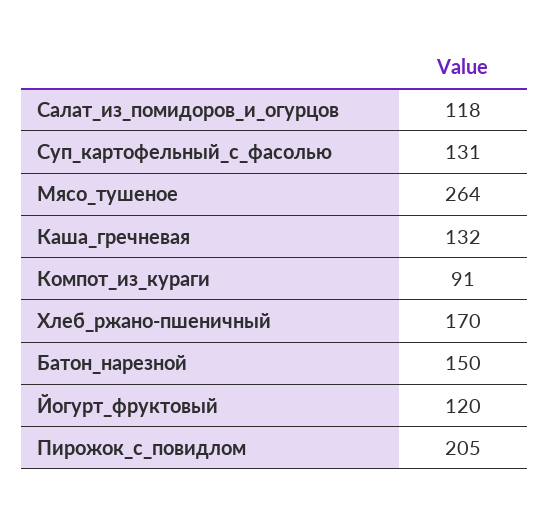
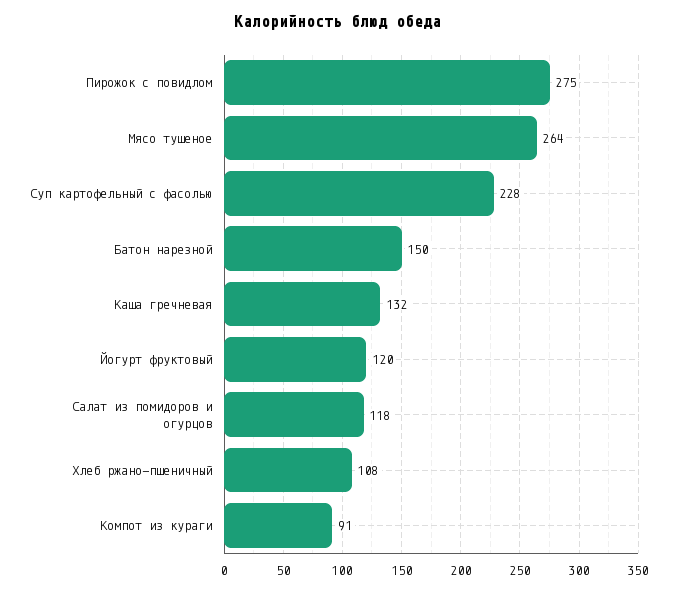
Суп_картофельный_с_фасолью: 131 -> 228
Хлеб_ржано-пшеничный: 170 -> 108
Пирожок_с_повидлом: 205 -> 275

